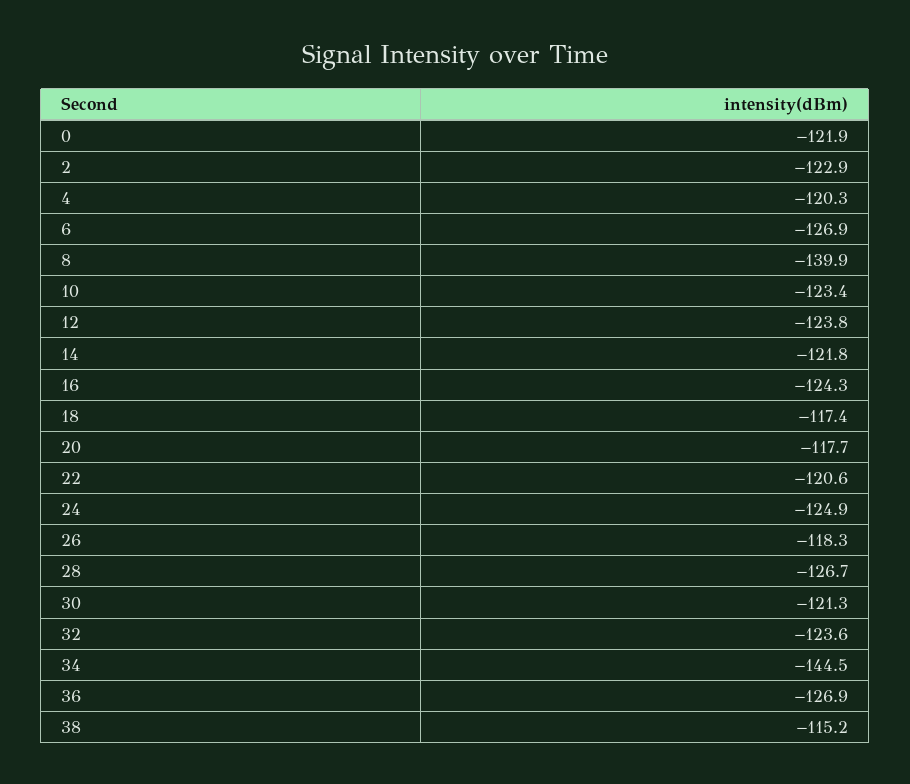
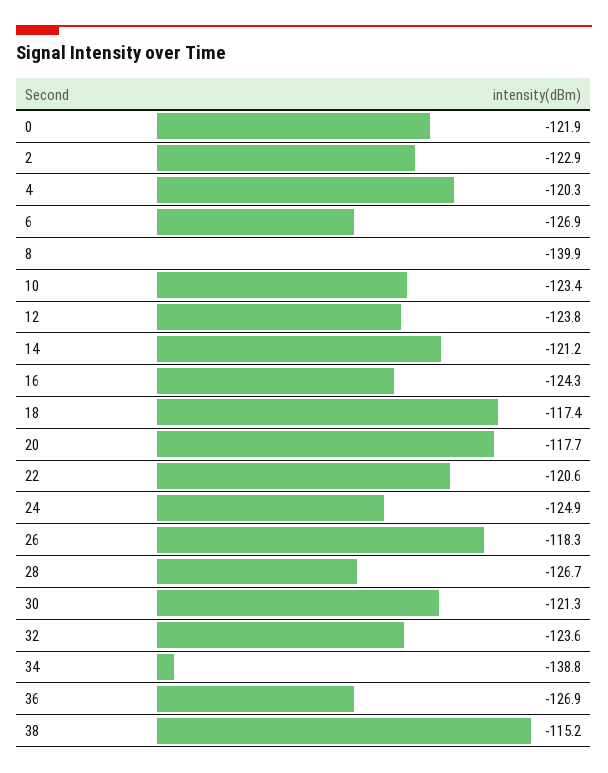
14: -121.8 -> -121.2
34: -144.5 -> -138.8

